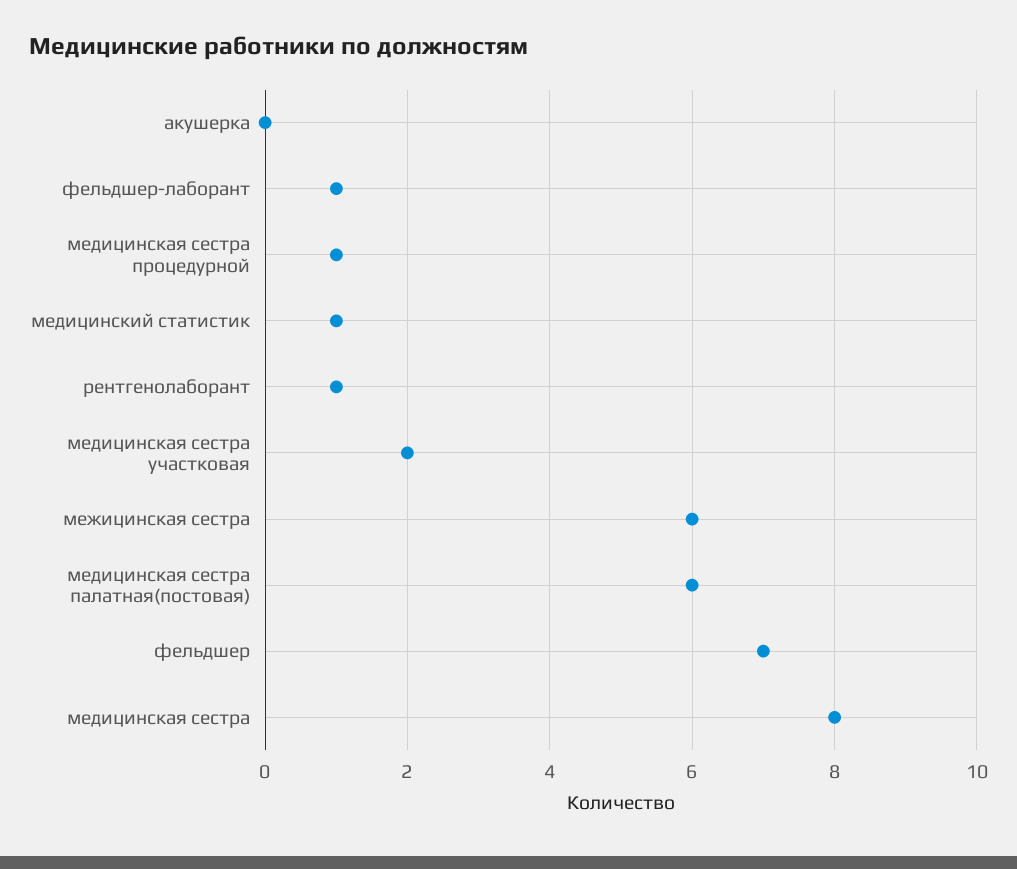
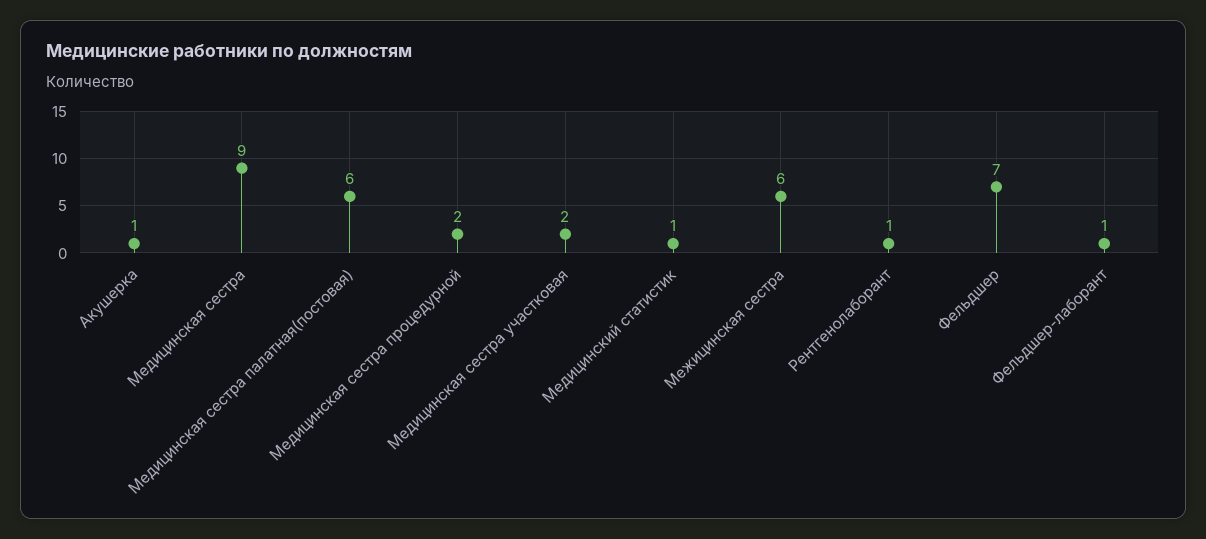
акушерка: 0 -> 1
медицинская сестра процедурной: 1 -> 2
медицинская сестра: 8 -> 9

